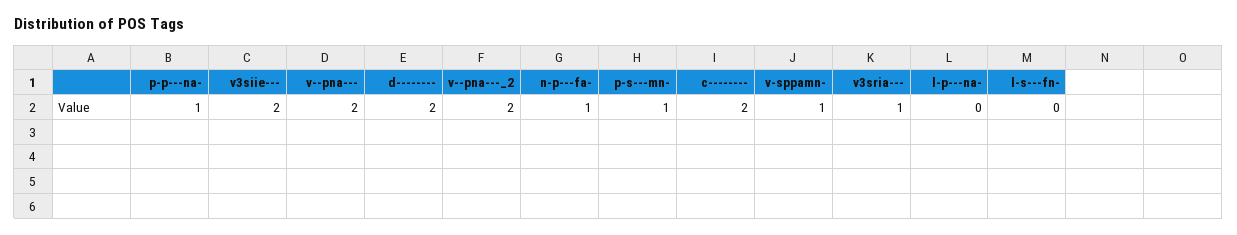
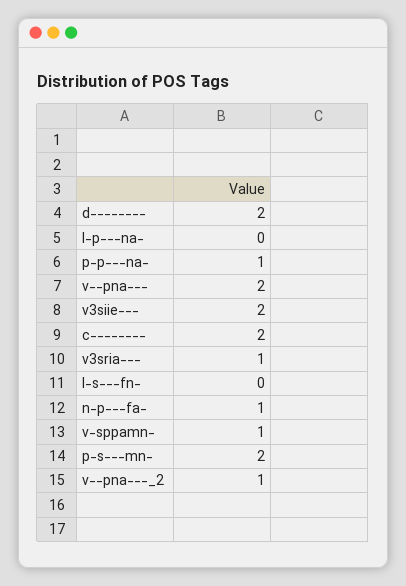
v--pna---_2: 2 -> 1
p-s---mn-: 1 -> 2

